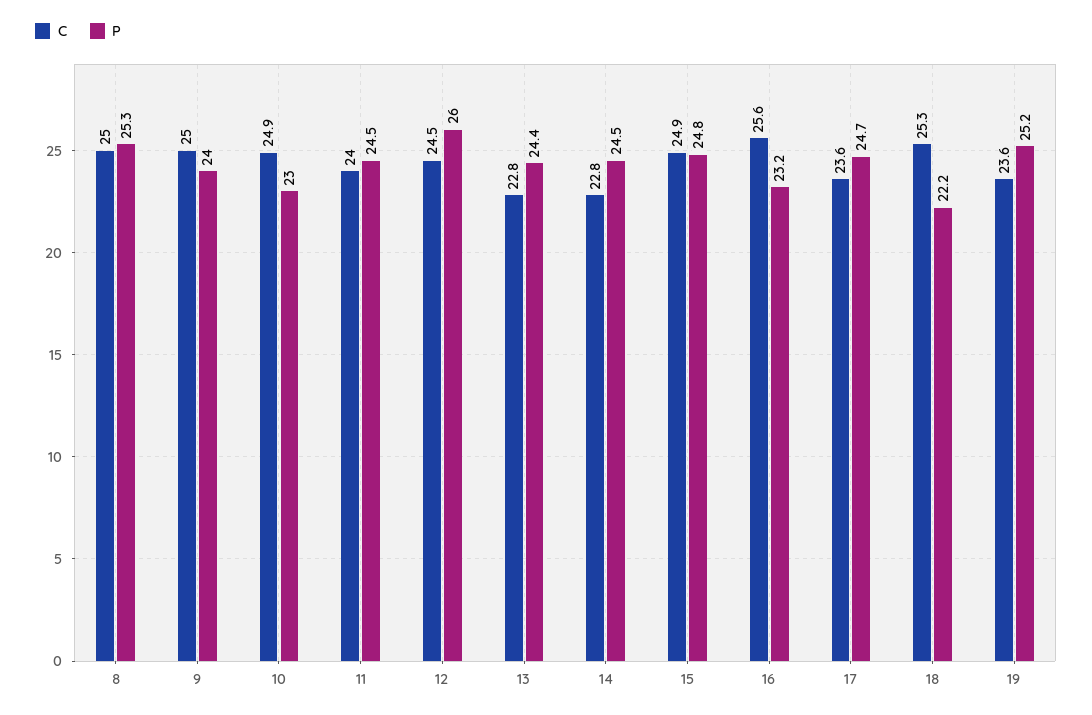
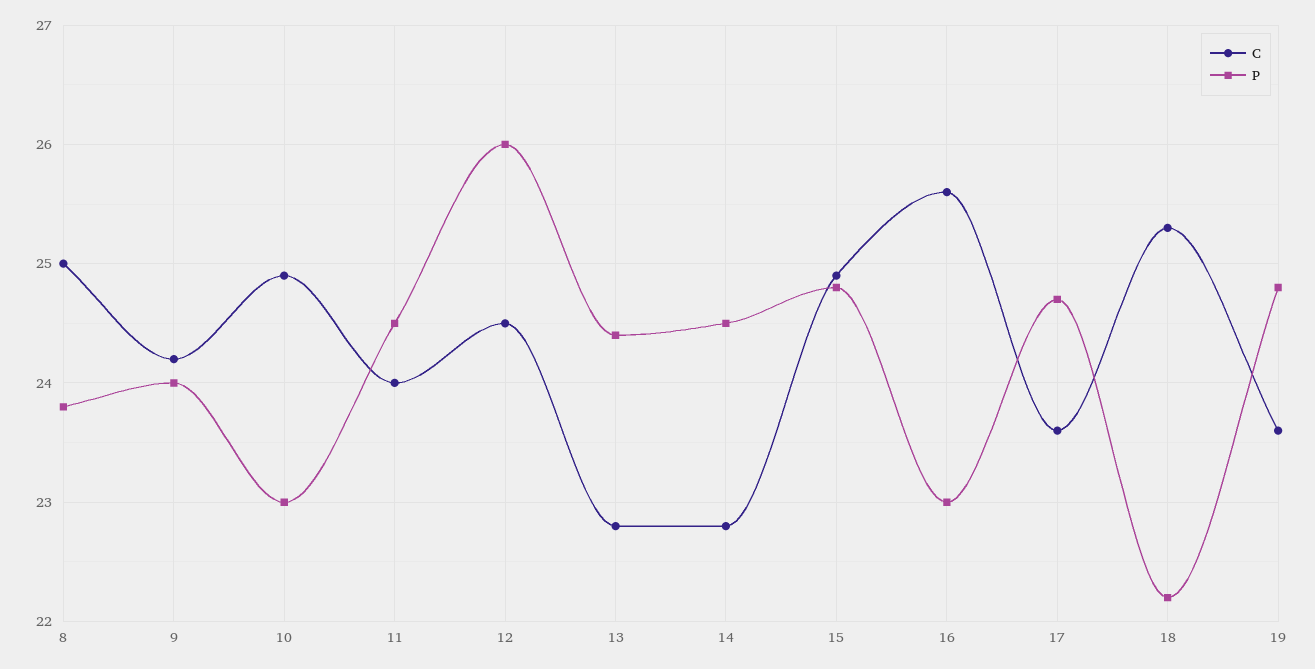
P, 8: 25.3 -> 23.8
C, 9: 25 -> 24.2
P, 16: 23.2 -> 23
P, 19: 25.2 -> 24.8

